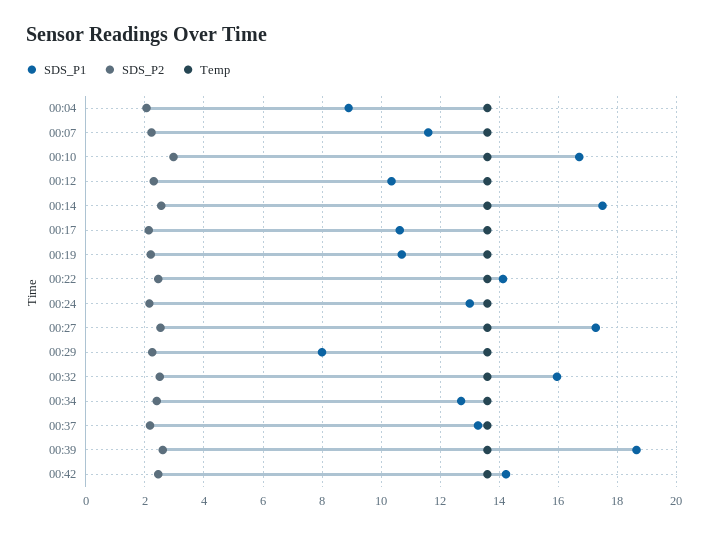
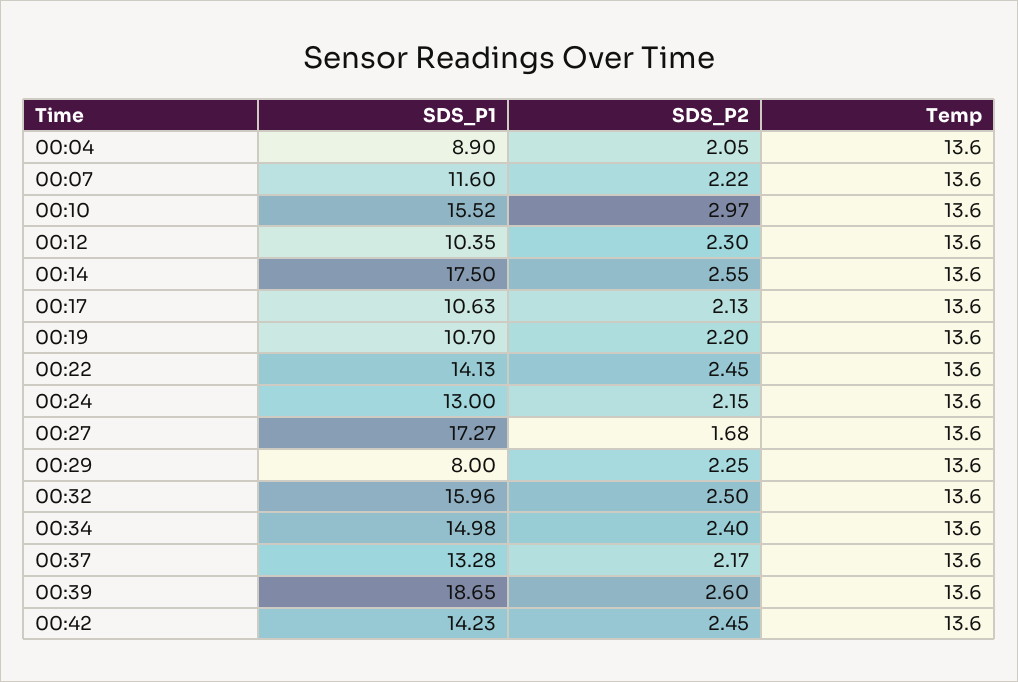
SDS_P1, 00:10: 16.75 -> 15.52
SDS_P2, 00:27: 2.5 -> 1.68
SDS_P1, 00:34: 12.75 -> 14.98

